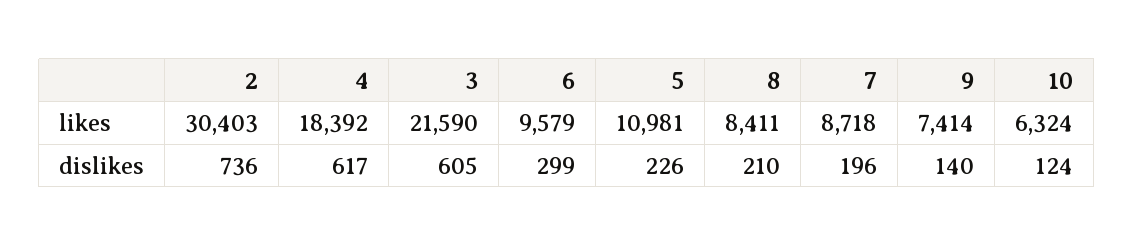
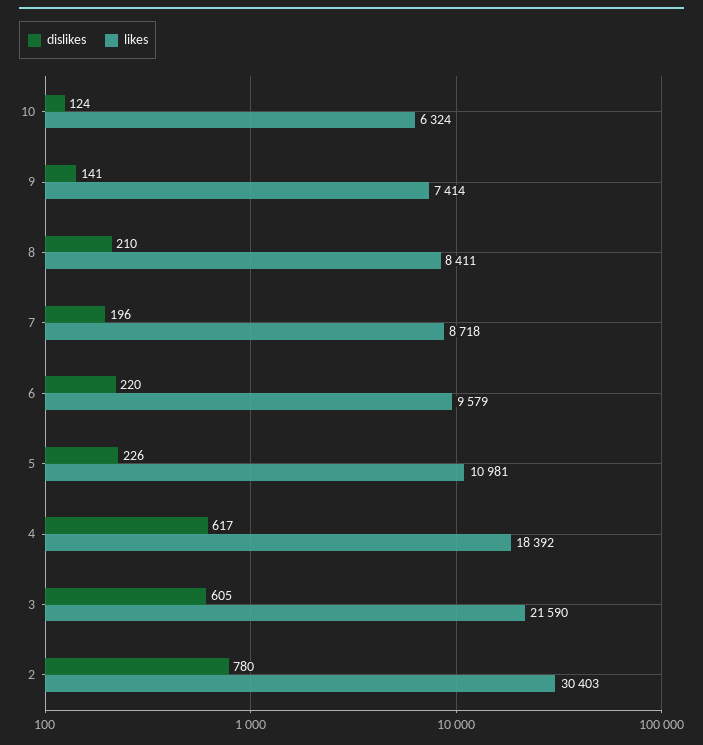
dislikes, 2: 736 -> 780
dislikes, 6: 299 -> 220
dislikes, 9: 140 -> 141

